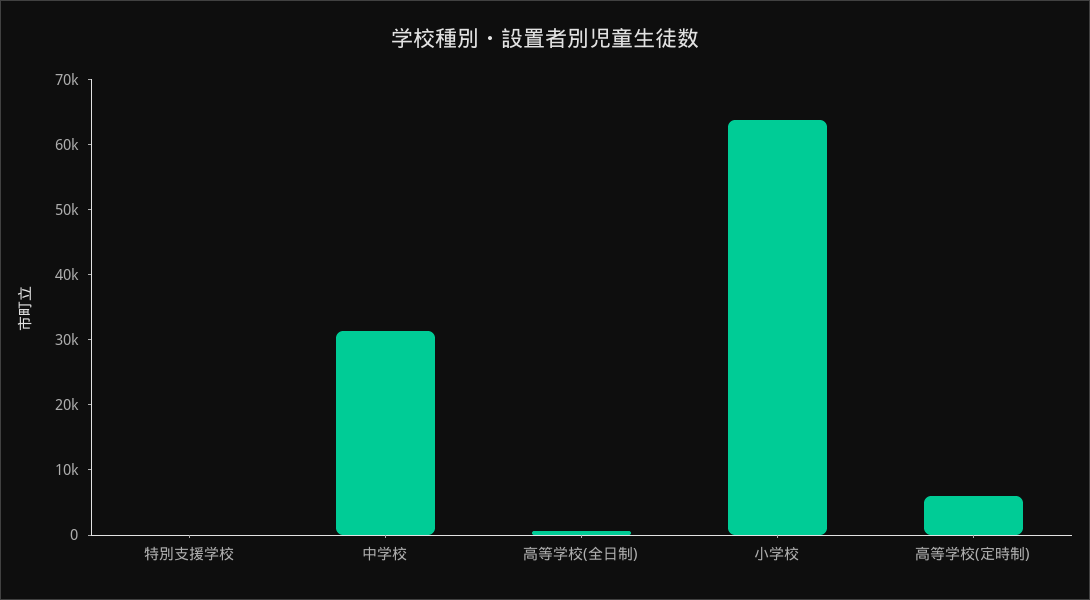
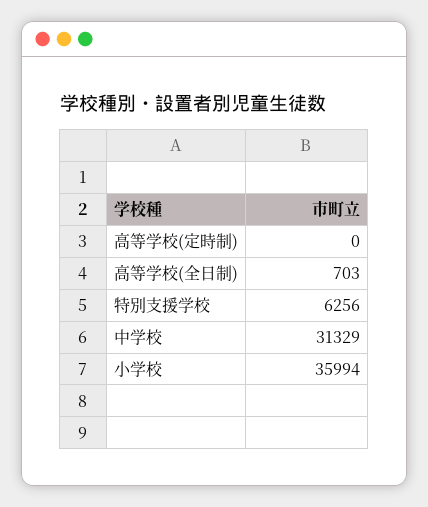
特別支援学校: 0 -> 6256
小学校: 64000 -> 35994
高等学校(定時制): 6000 -> 0

